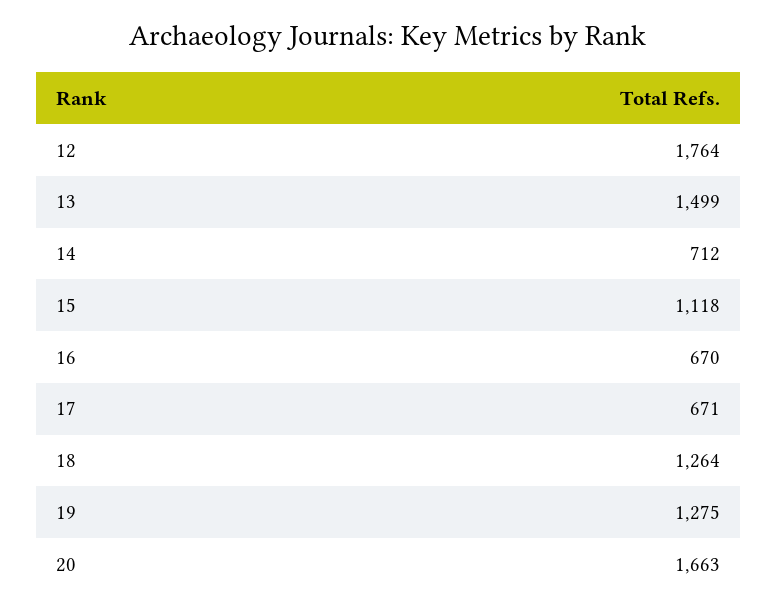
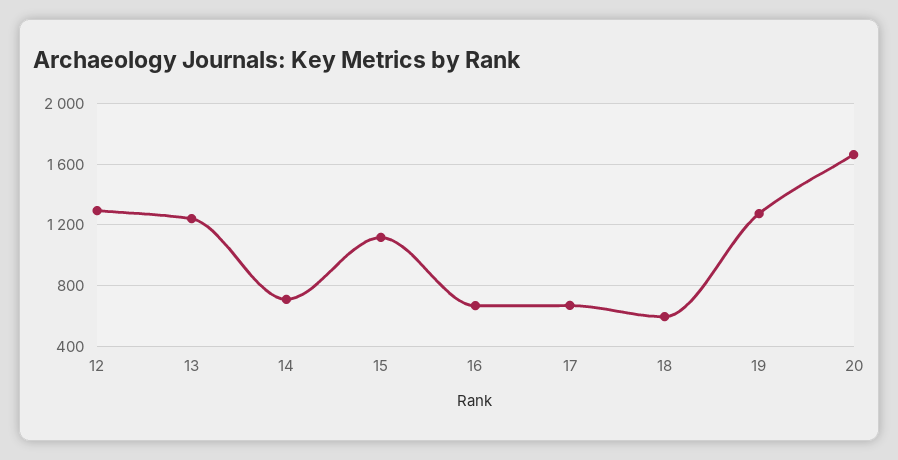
12: 1764 -> 1300
13: 1499 -> 1250
18: 1264 -> 600

